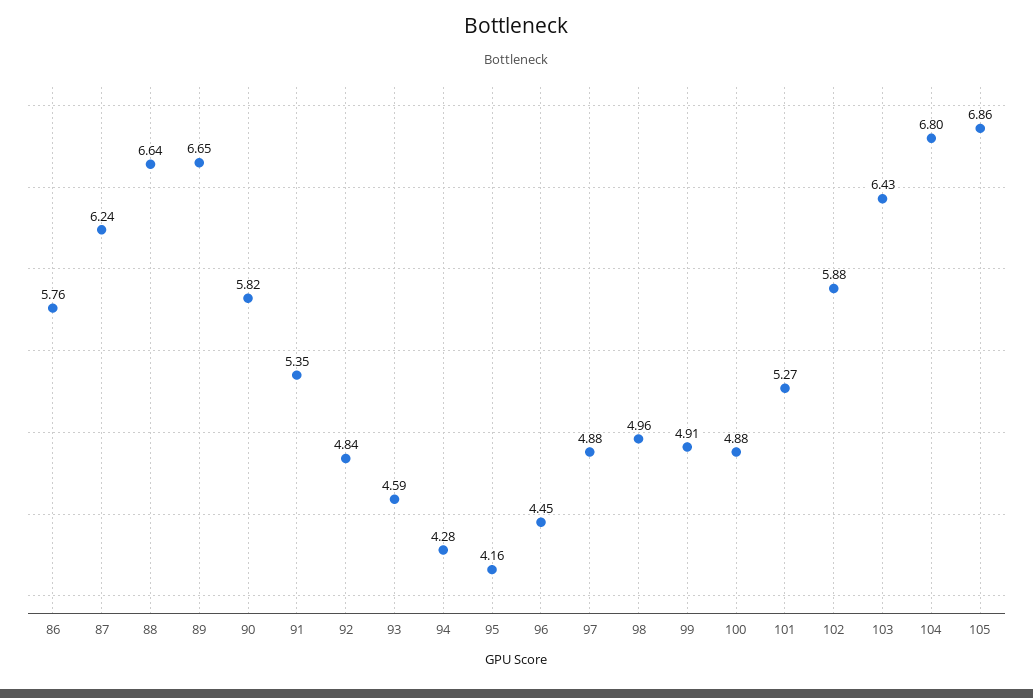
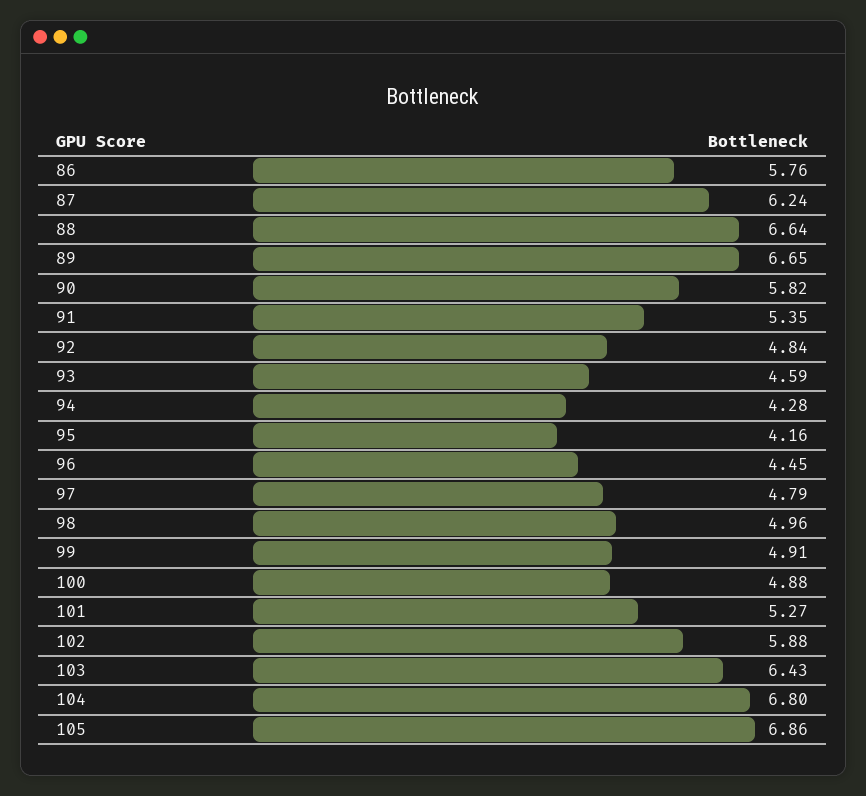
97: 4.88 -> 4.79

